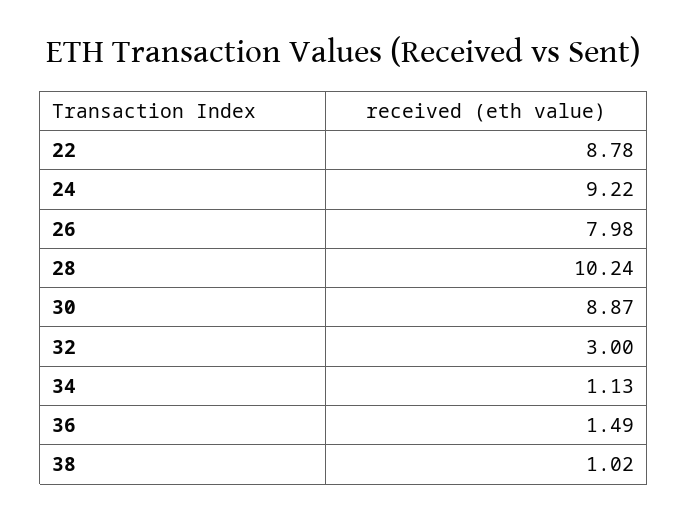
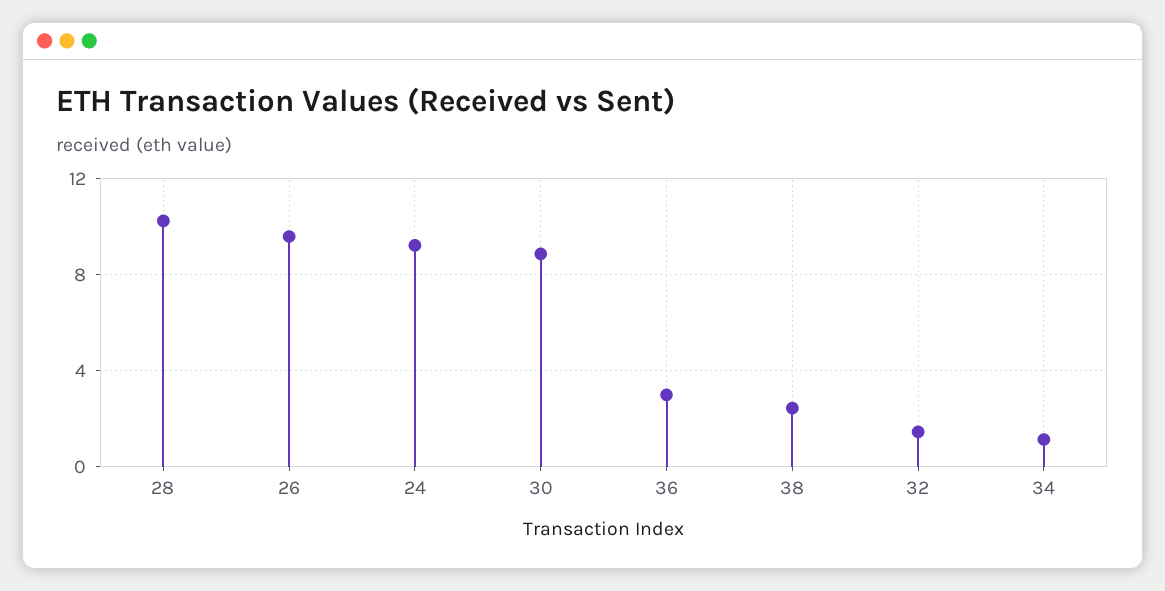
22: 8.78 -> none
26: 7.98 -> 9.5
32: 3 -> 1.5
36: 1.49 -> 3
38: 1.02 -> 2.5

